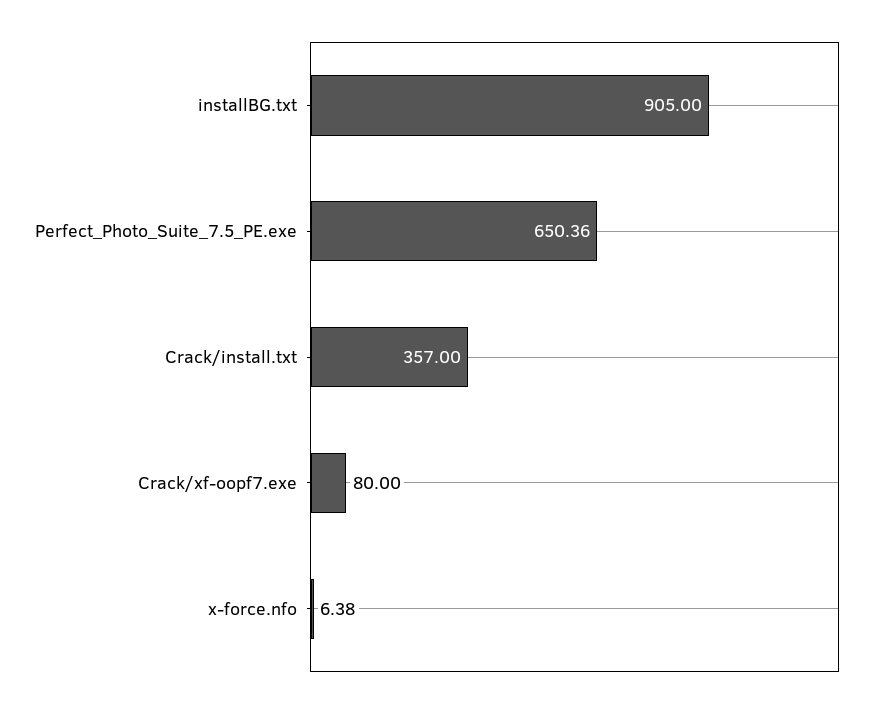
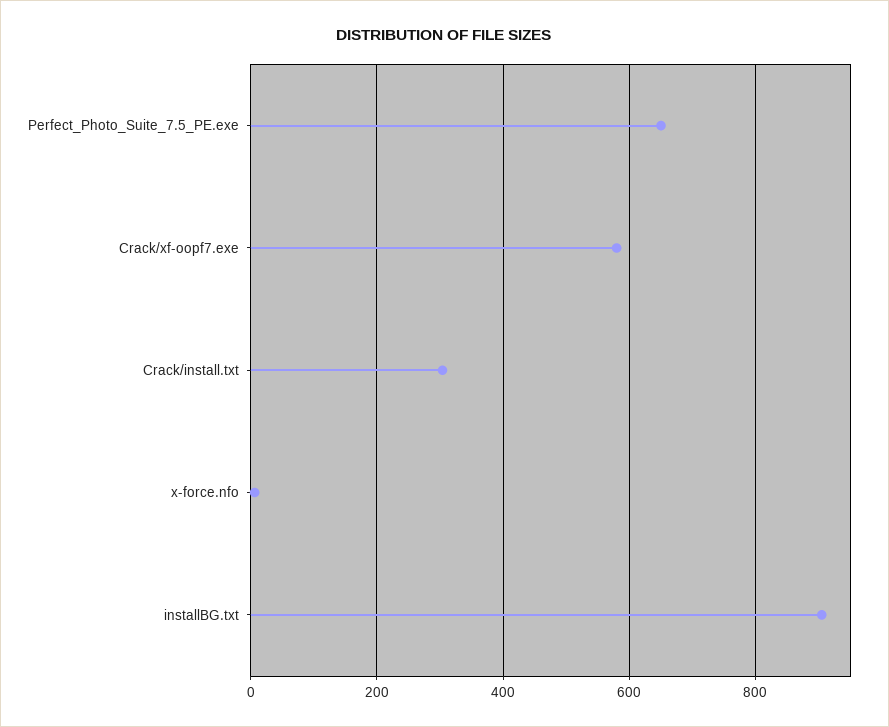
Crack/install.txt: 357 -> 300
Crack/xf-oopf7.exe: 80 -> 580

